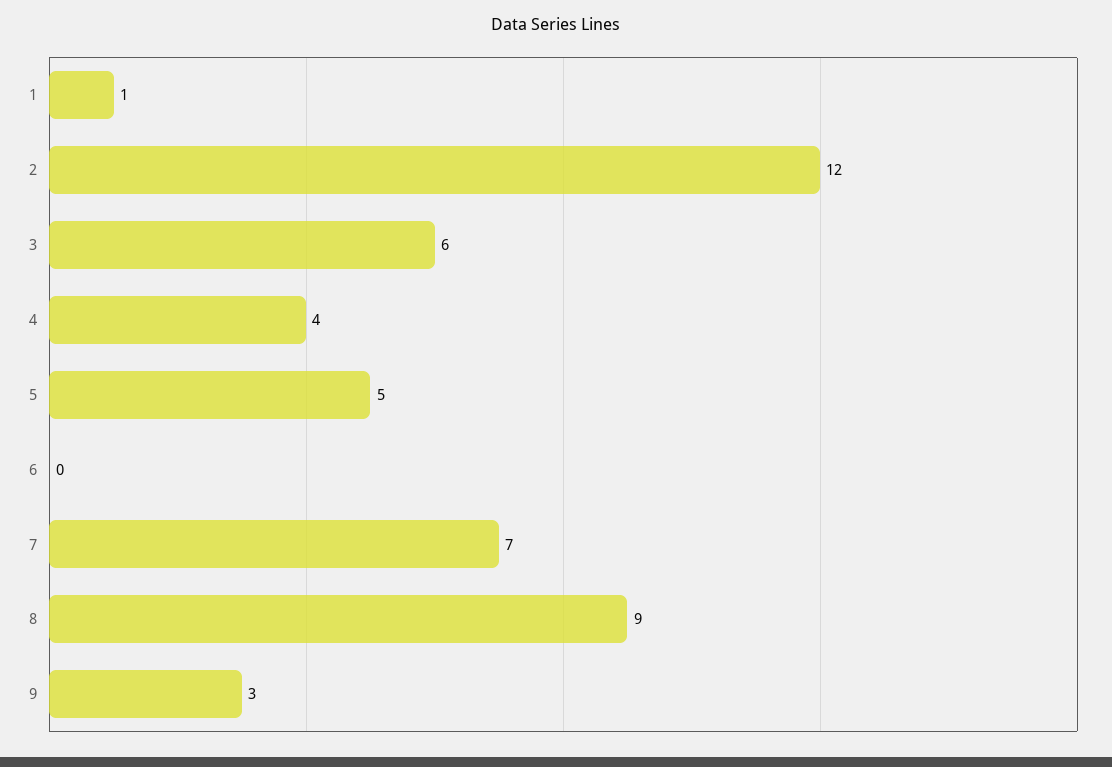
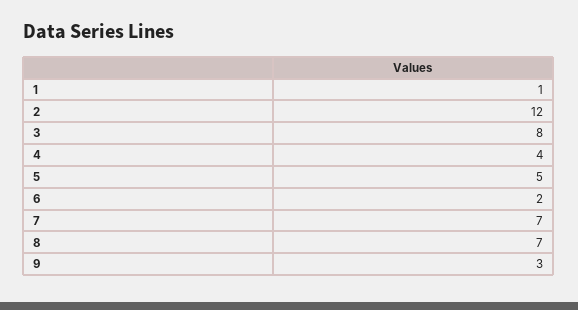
3: 6 -> 8
6: 0 -> 2
8: 9 -> 7

